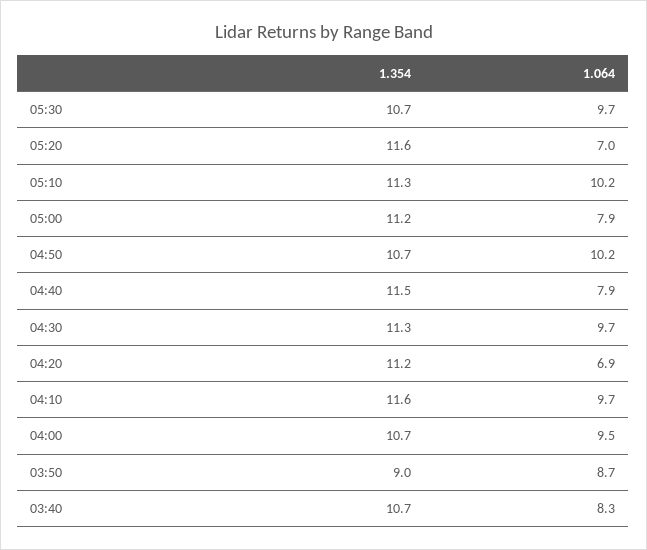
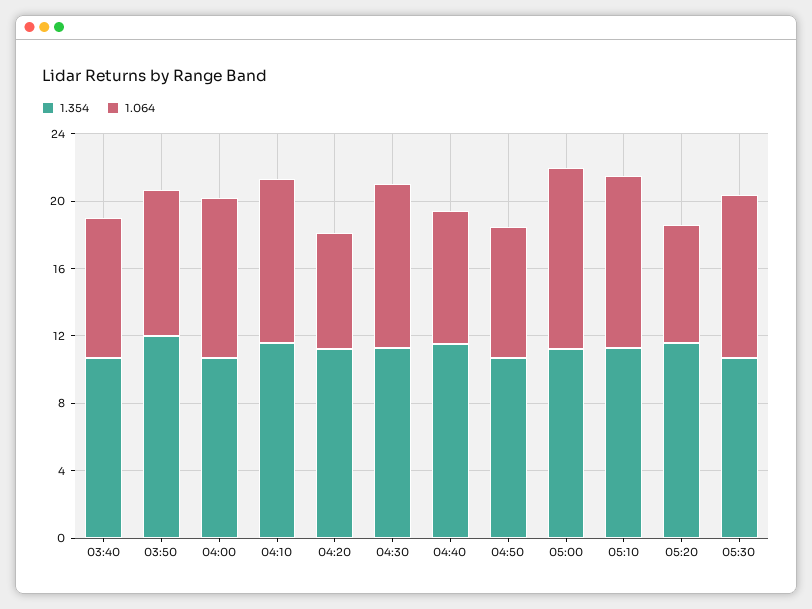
1.064, 05:00: 7.9 -> 11
1.064, 04:50: 10.2 -> 8
1.354, 03:50: 9 -> 12

